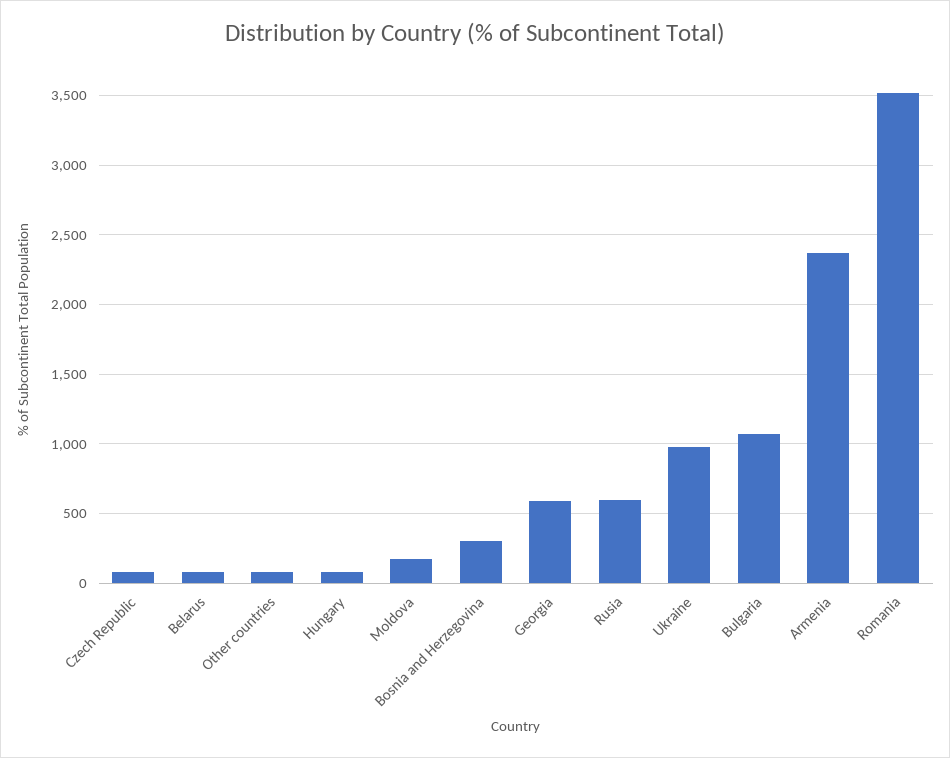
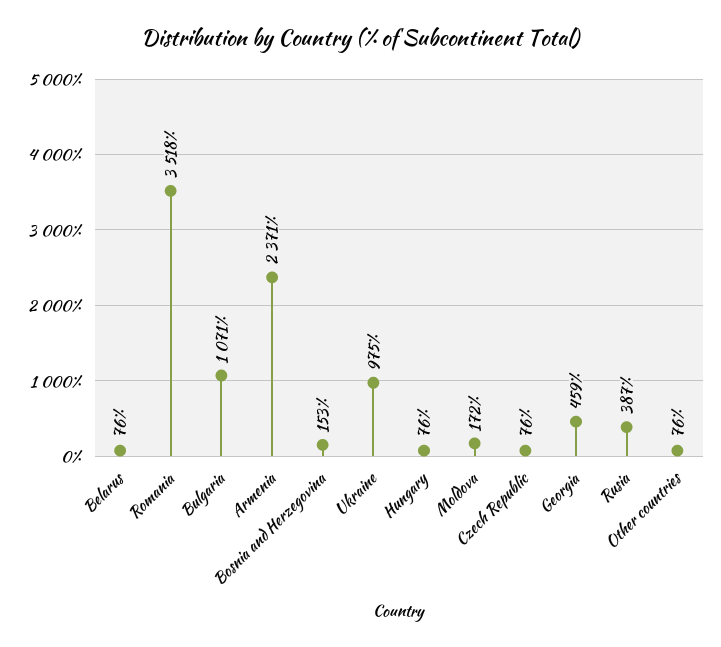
Bosnia and Herzegovina: 300 -> 153
Georgia: 600 -> 459
Rusia: 600 -> 387

